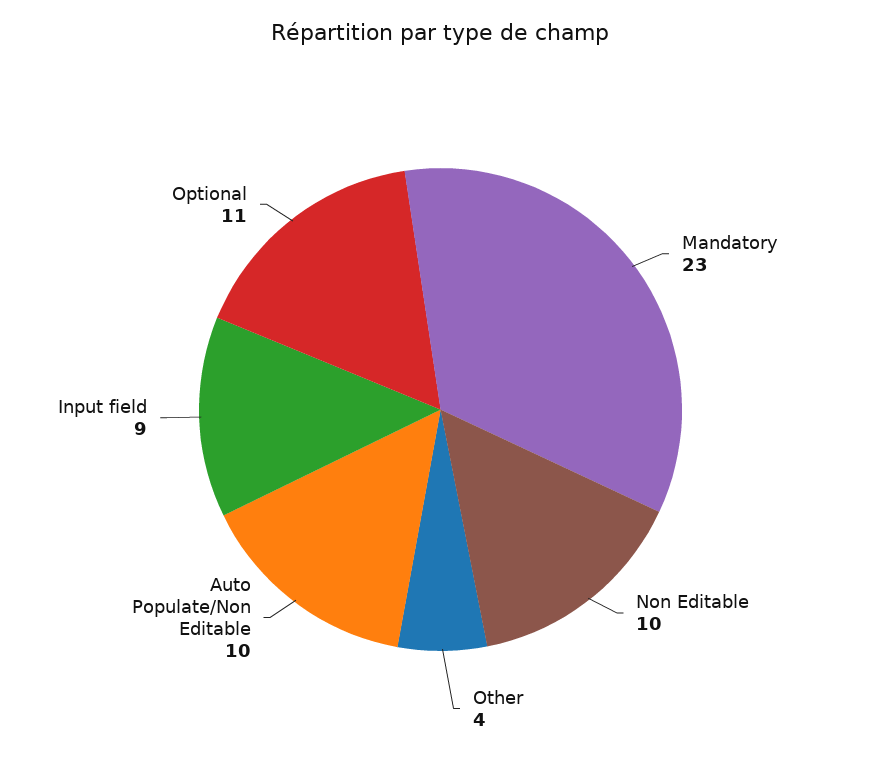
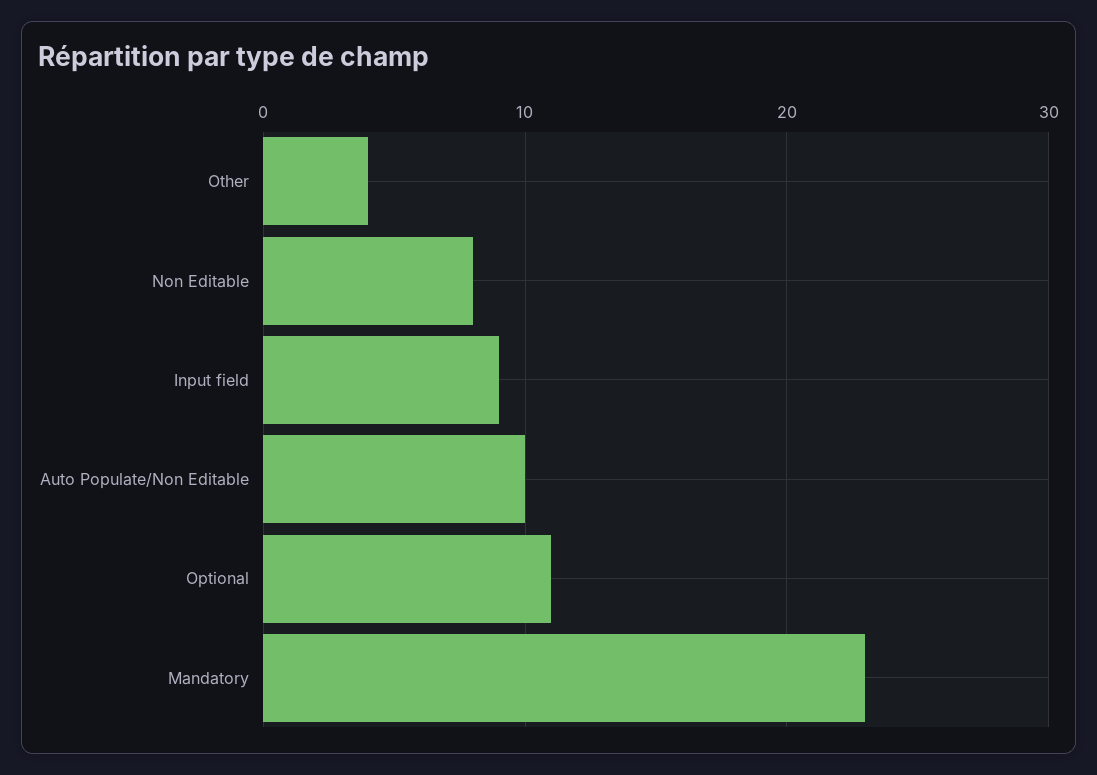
Non Editable: 10 -> 8

